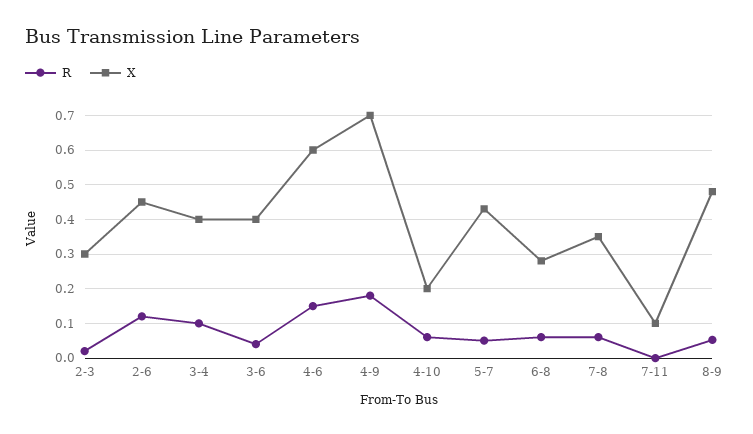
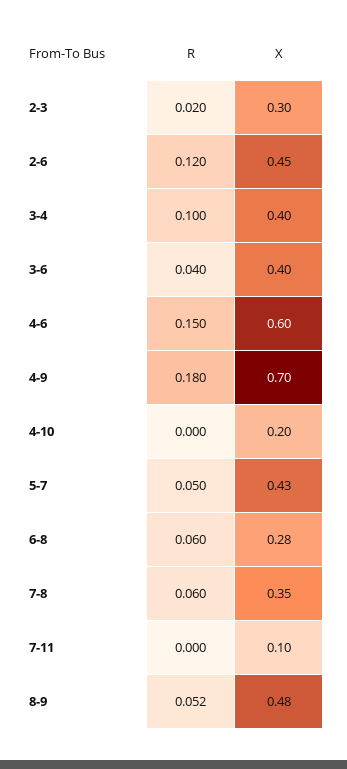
R, 4-10: 0.06 -> 0

